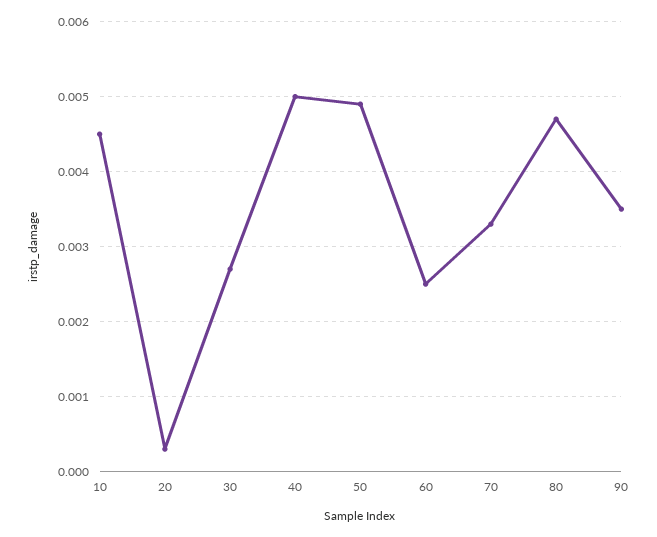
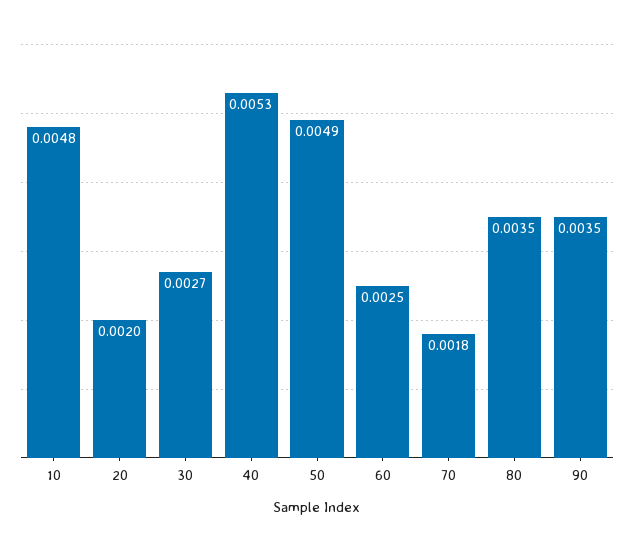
10: 0.0045 -> 0.0048
20: 0.0003 -> 0.002
40: 0.005 -> 0.0053
70: 0.0033 -> 0.0018
80: 0.0047 -> 0.0035

